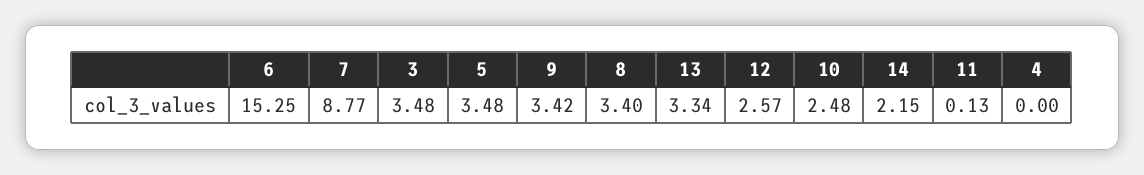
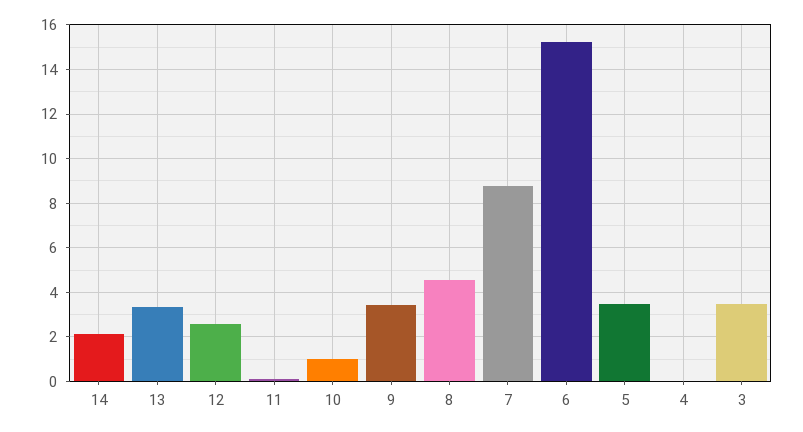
8: 3.4 -> 4.5
10: 2.48 -> 1

